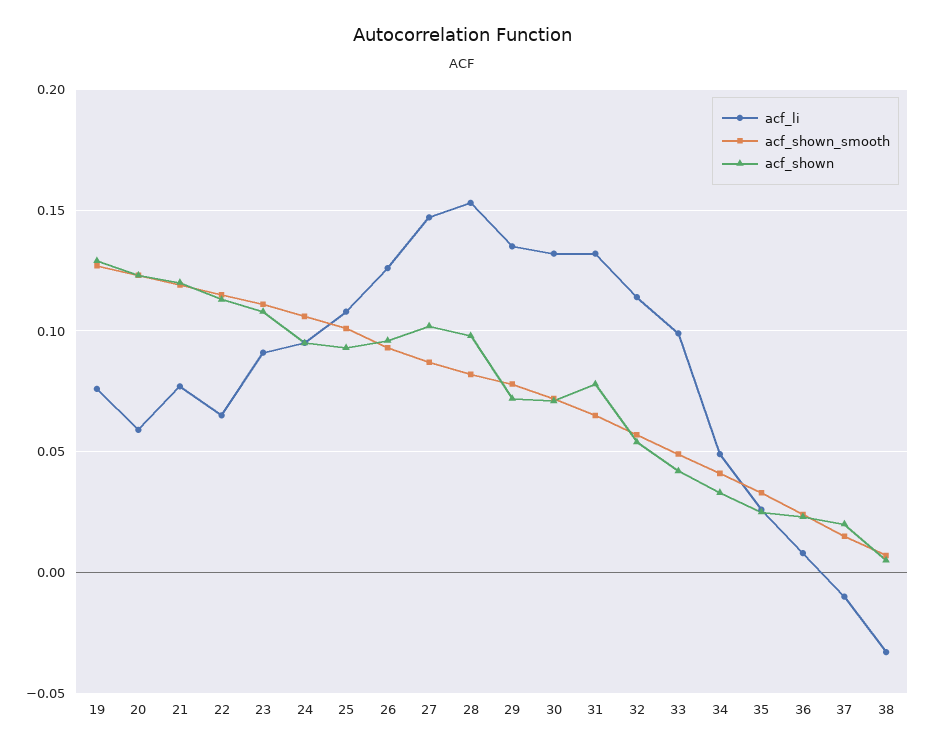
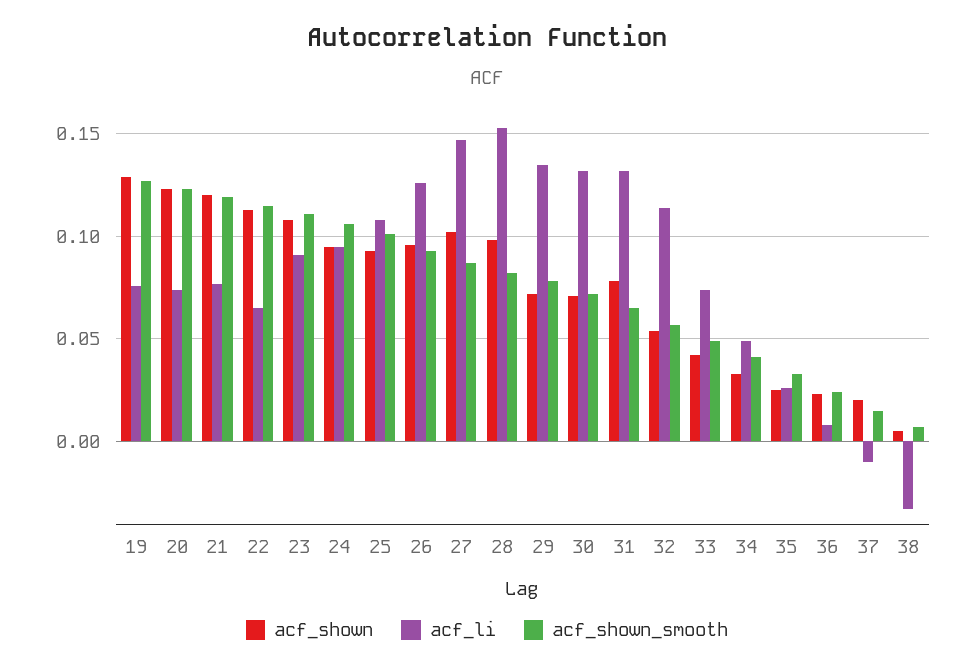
acf_li, 20: 0.06 -> 0.075
acf_li, 33: 0.1 -> 0.075

